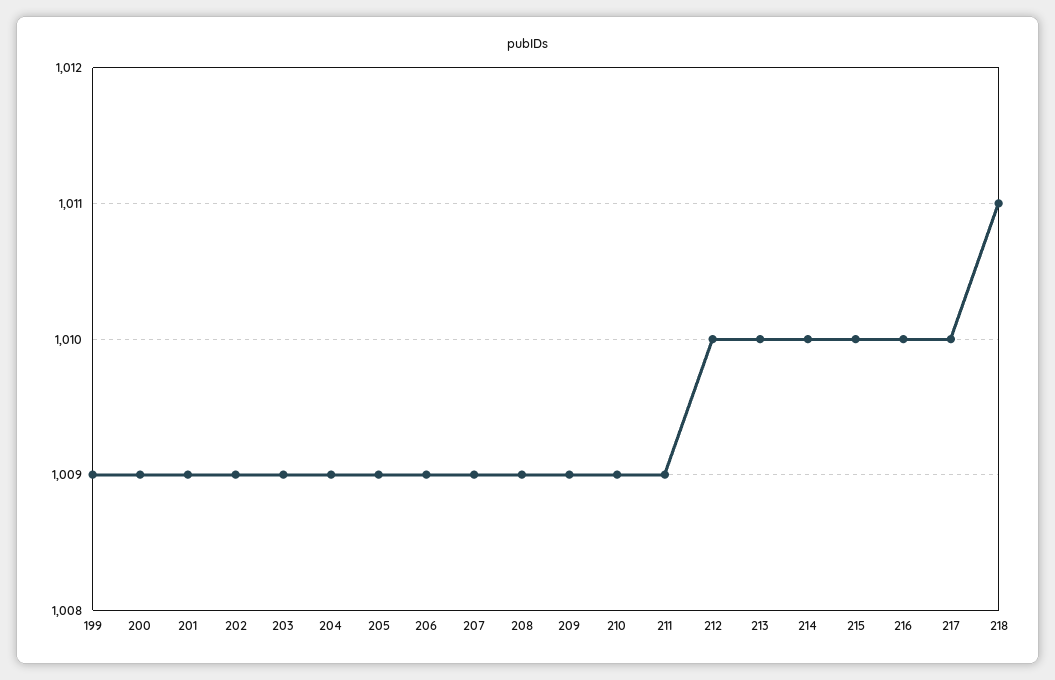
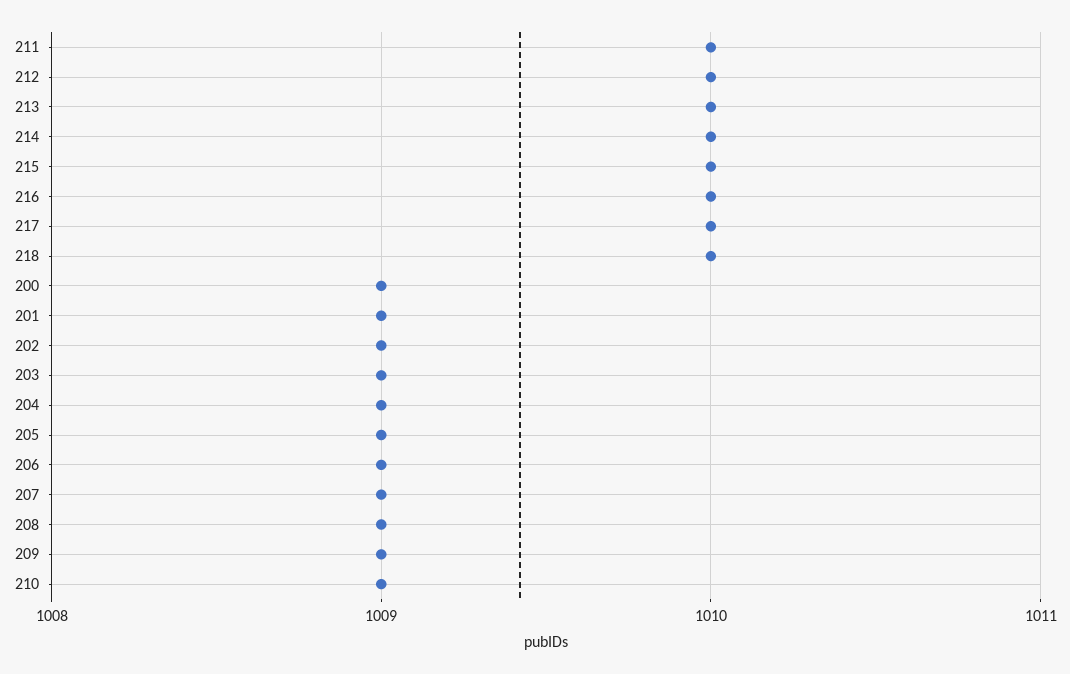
199: 1009 -> none
211: 1009 -> 1010
218: 1011 -> 1010

